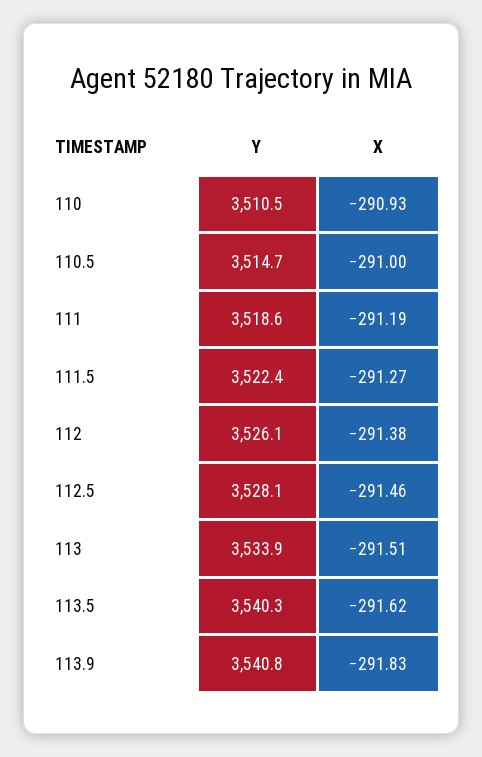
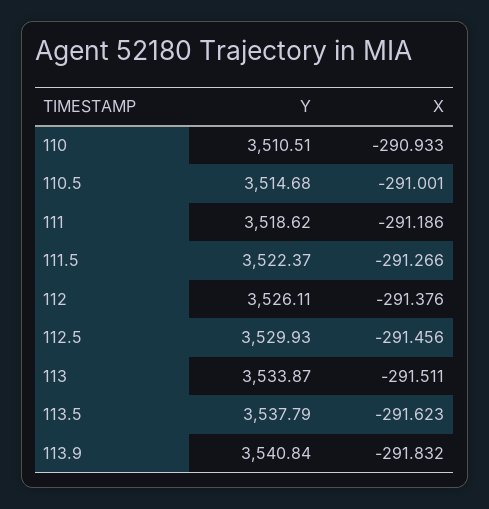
Y, 112.5: 3528.1 -> 3529.93
Y, 113.5: 3540.3 -> 3537.79

